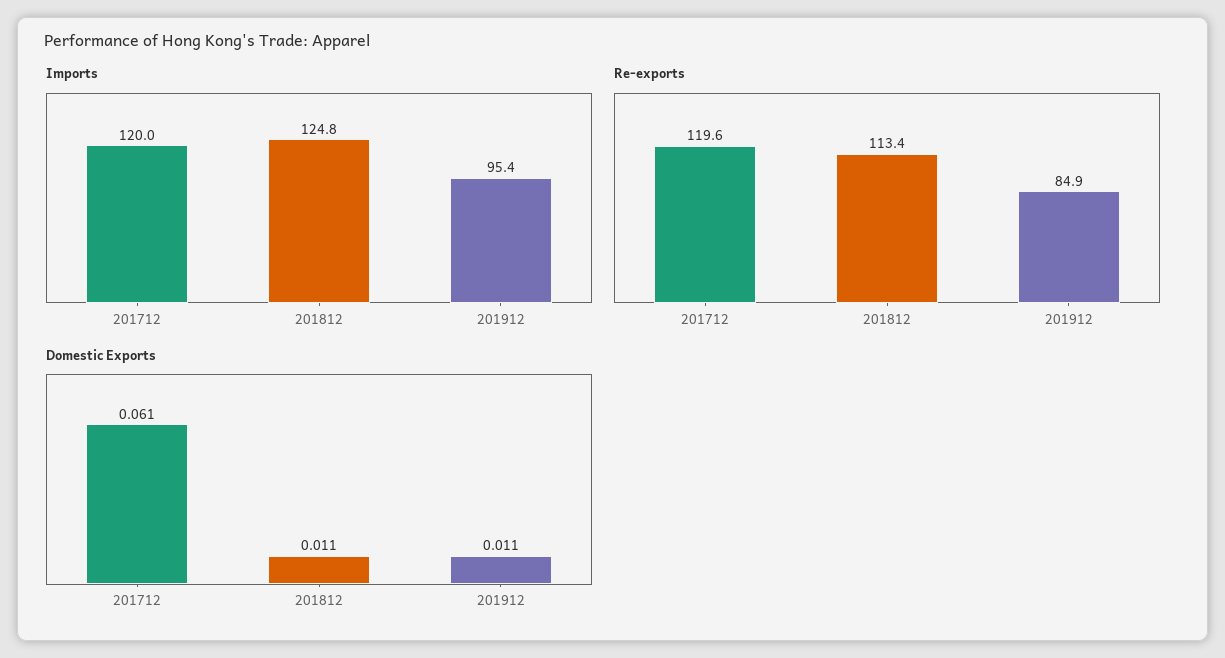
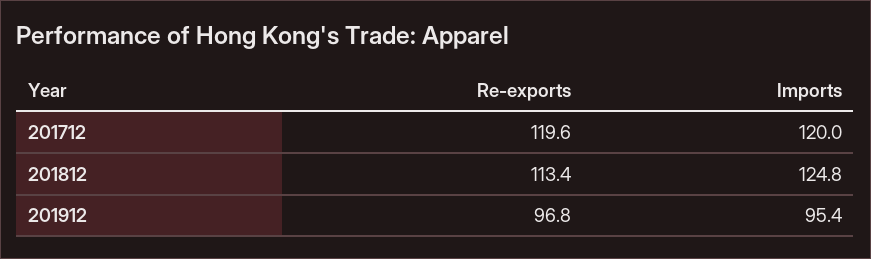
Re-exports, 201912: 84.9 -> 96.8
Domestic Exports, 201712: 0.061 -> none
Domestic Exports, 201812: 0.011 -> none
Domestic Exports, 201912: 0.011 -> none

